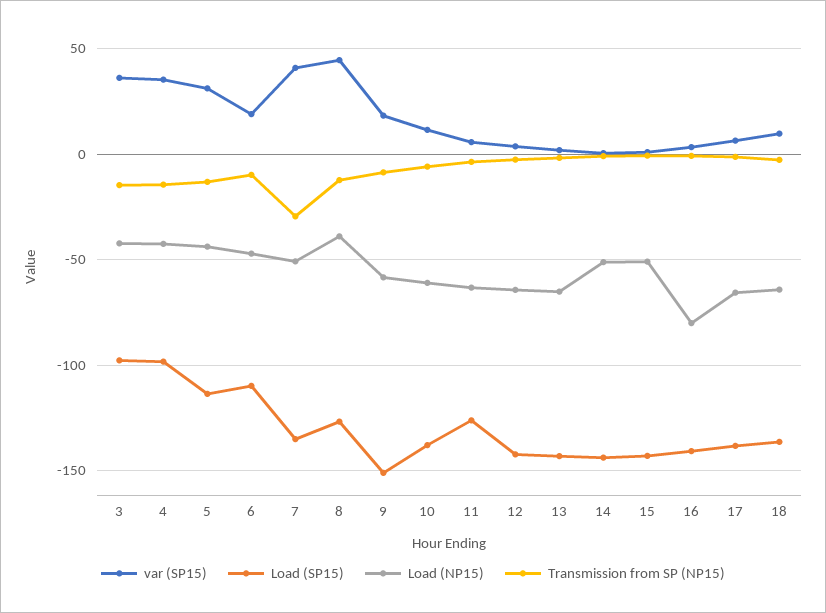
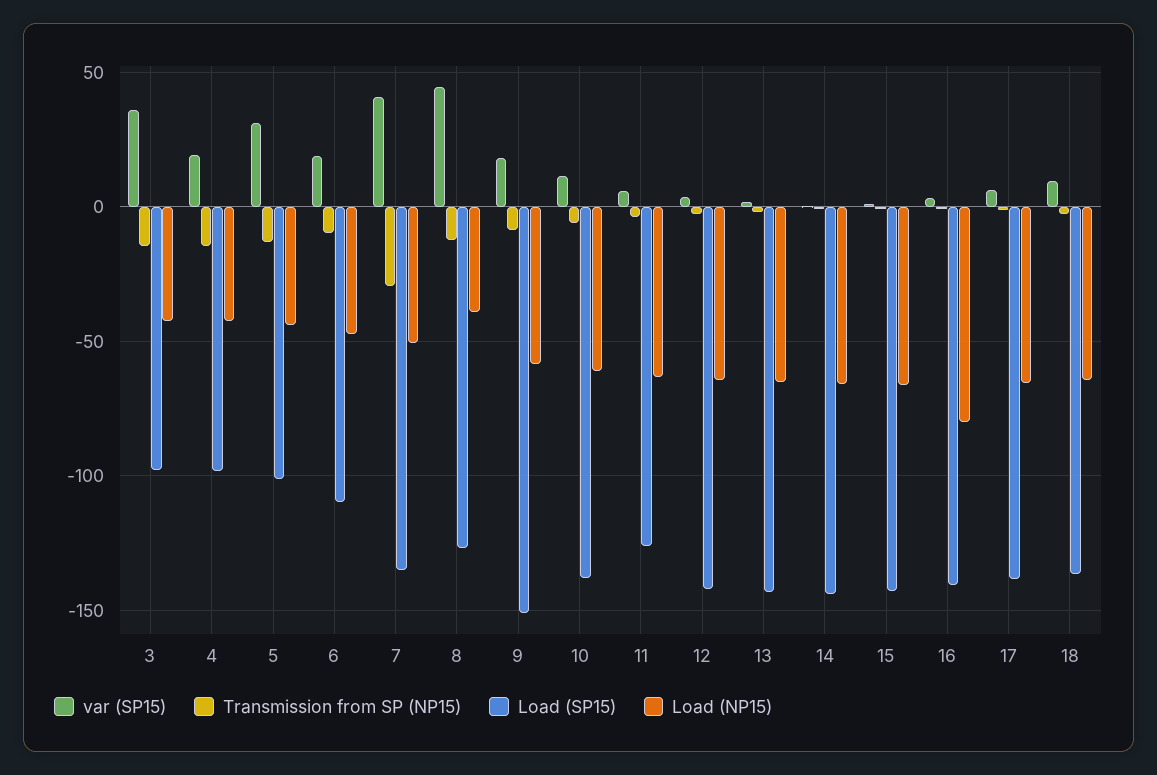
var (SP15), 4: 35 -> 20
Load (SP15), 5: -115 -> -100
Load (NP15), 14: -50 -> -65
Load (NP15), 15: -50 -> -65

